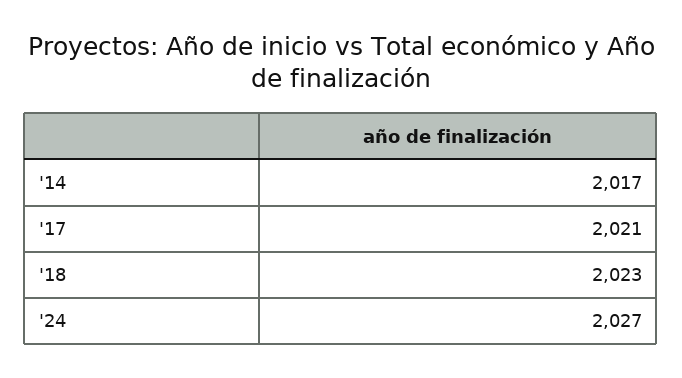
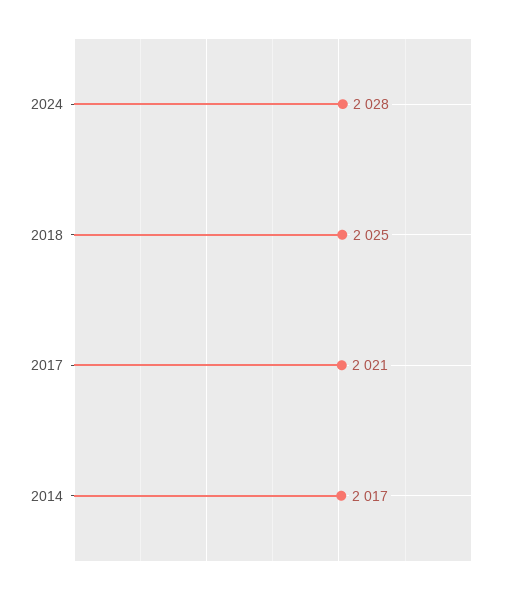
'18: 2023 -> 2025
'24: 2027 -> 2028

